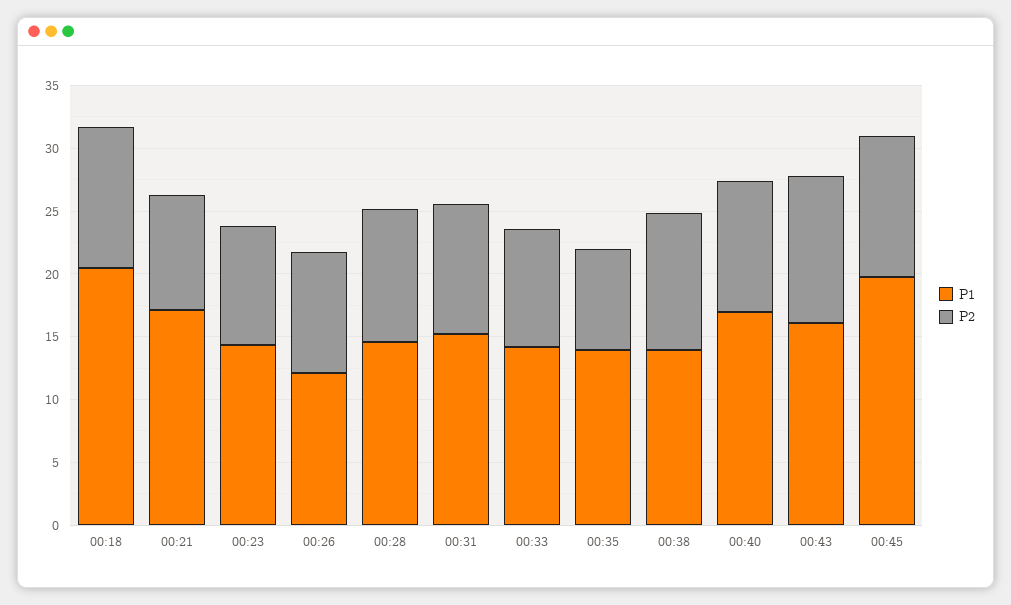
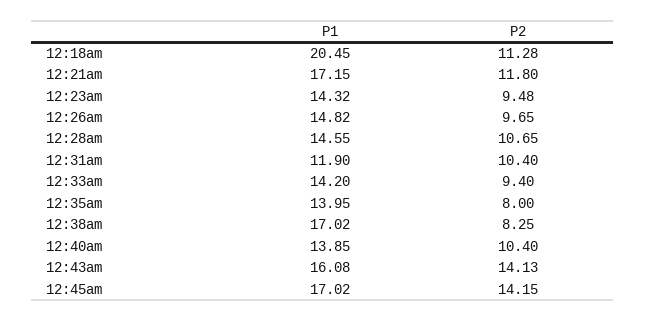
P2, 00:21: 9 -> 11.8
P1, 00:26: 12 -> 14.82
P1, 00:31: 15 -> 11.9
P1, 00:38: 14 -> 17.02
P2, 00:38: 11 -> 8.25
P1, 00:40: 17 -> 13.85
P2, 00:43: 12 -> 14.13
P1, 00:45: 20 -> 17.02
P2, 00:45: 11 -> 14.15

